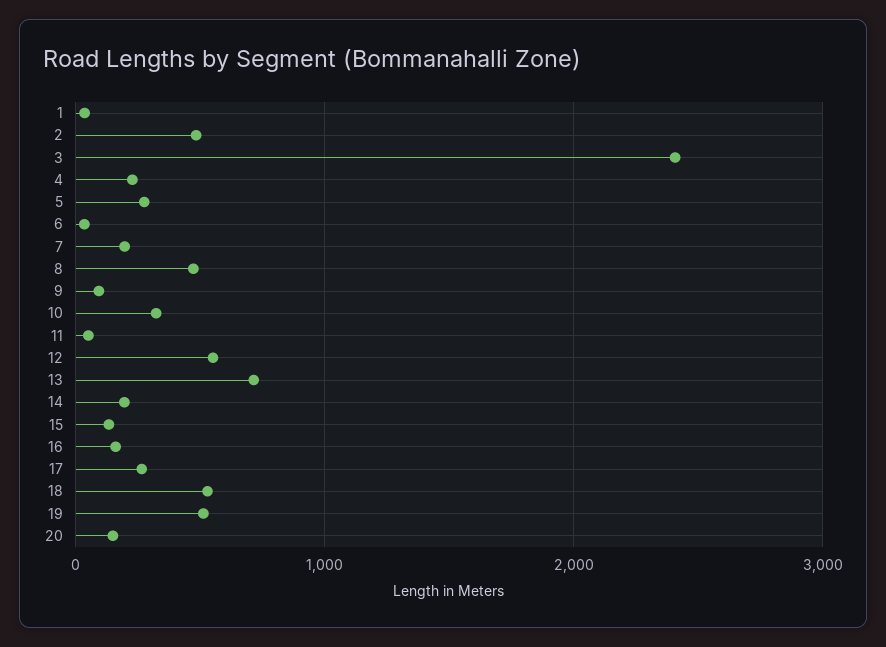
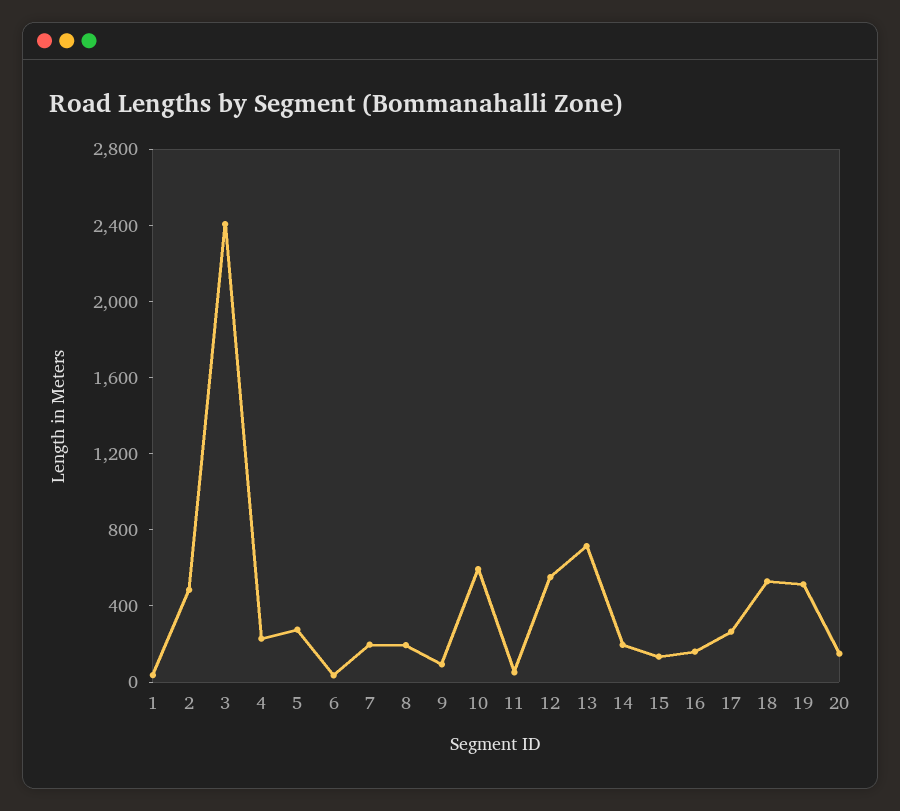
8: 500 -> 200
10: 300 -> 600

